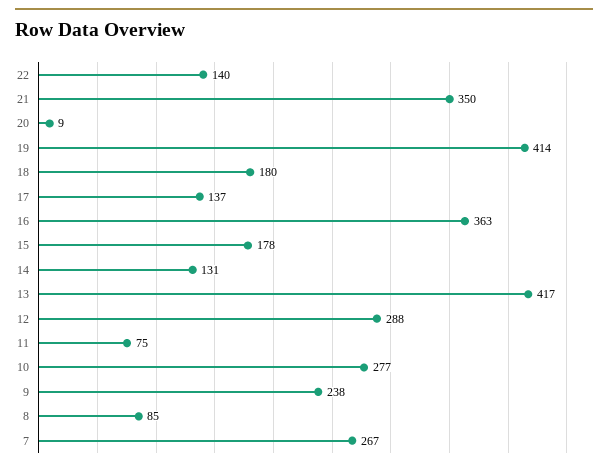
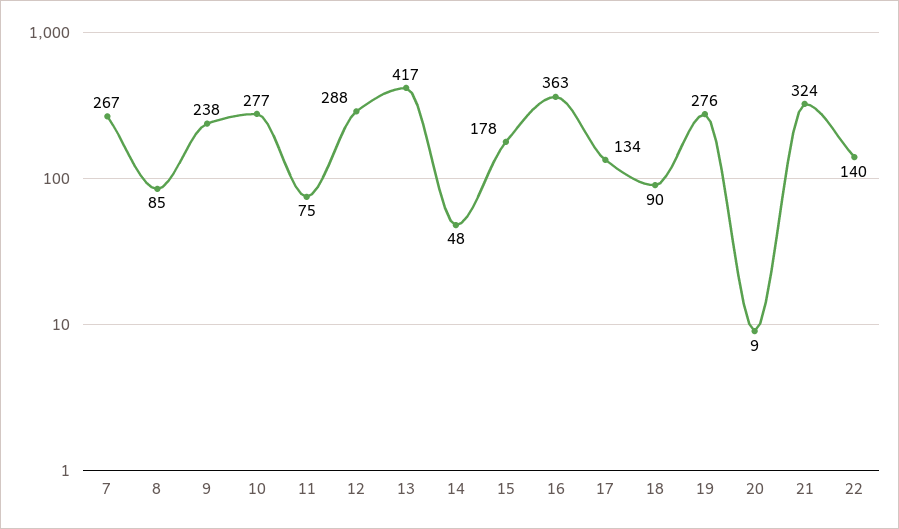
21: 350 -> 324
19: 414 -> 276
18: 180 -> 90
17: 137 -> 134
14: 131 -> 48

